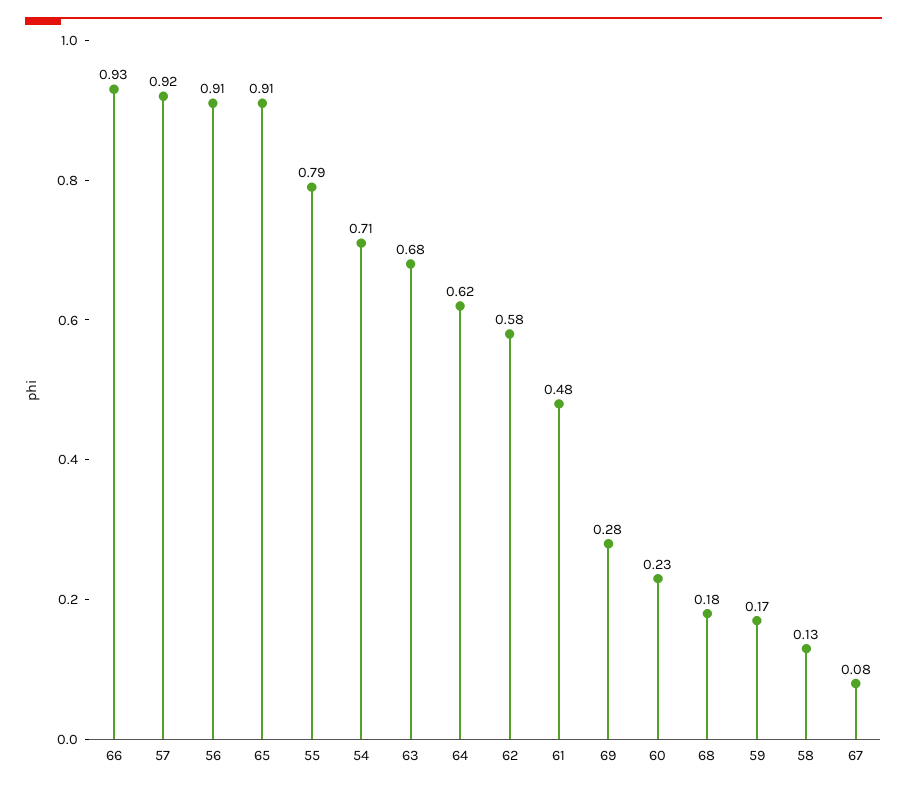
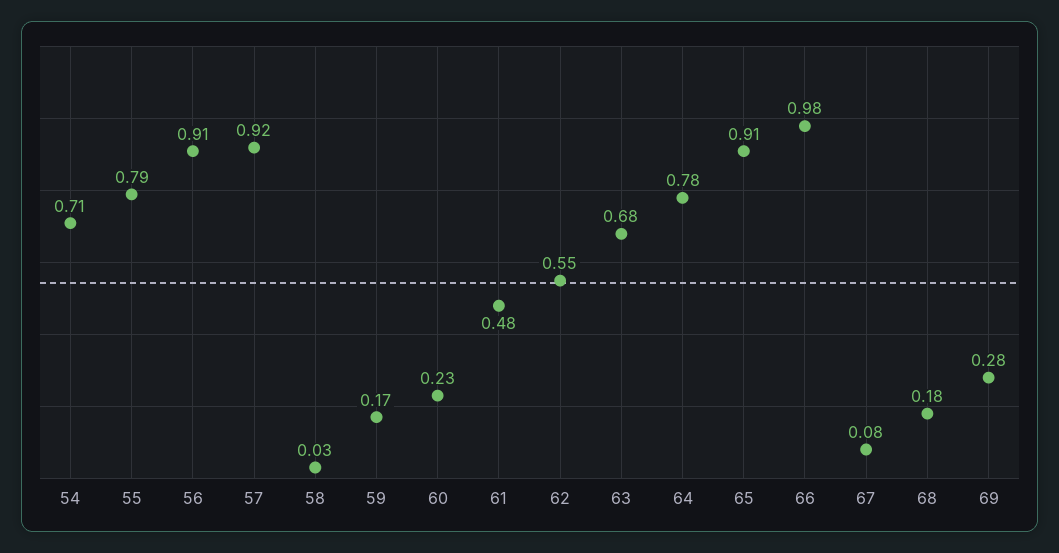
66: 0.93 -> 0.98
64: 0.62 -> 0.78
62: 0.58 -> 0.55
58: 0.13 -> 0.03

